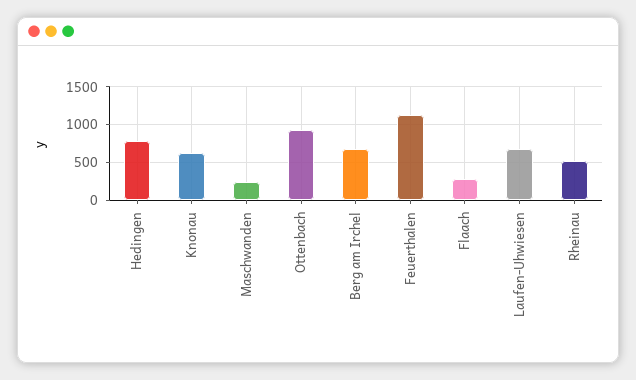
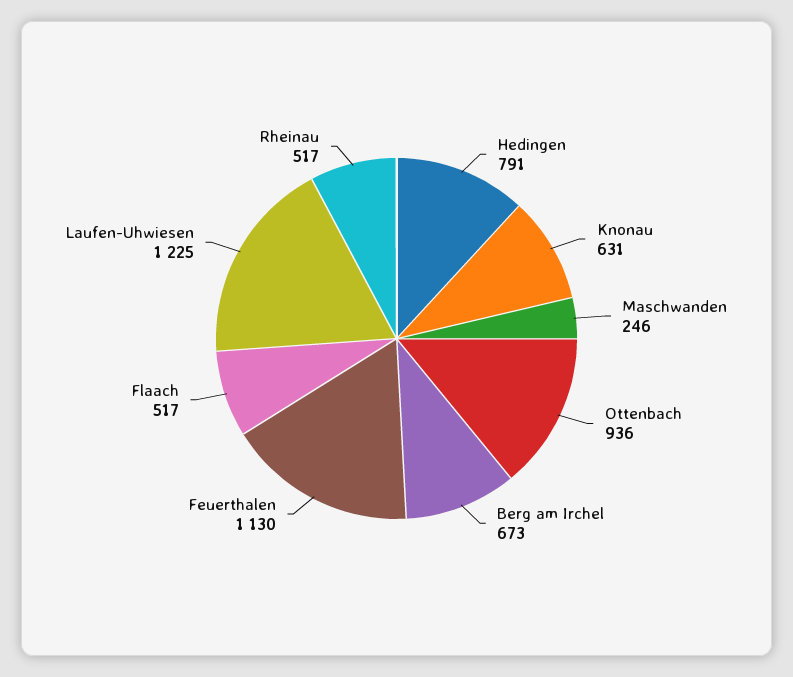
Flaach: 300 -> 517
Laufen-Uhwiesen: 700 -> 1225

